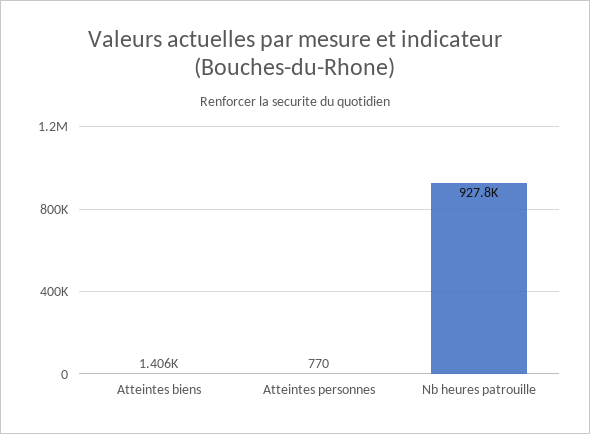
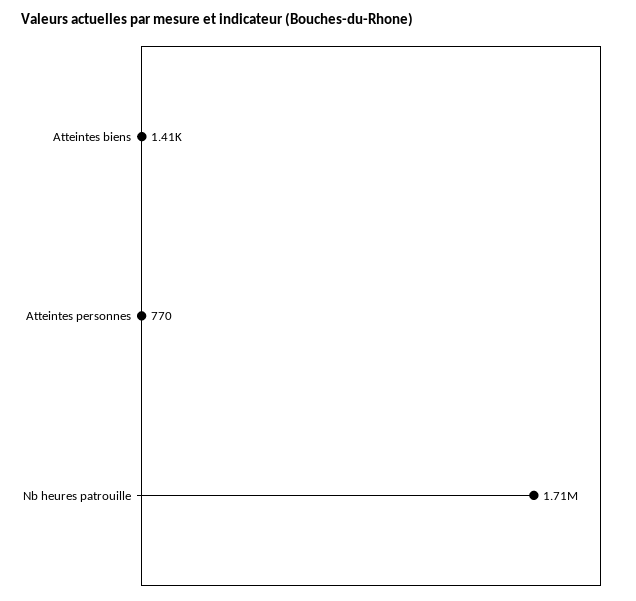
Nb heures patrouille: 927800 -> 1710000

